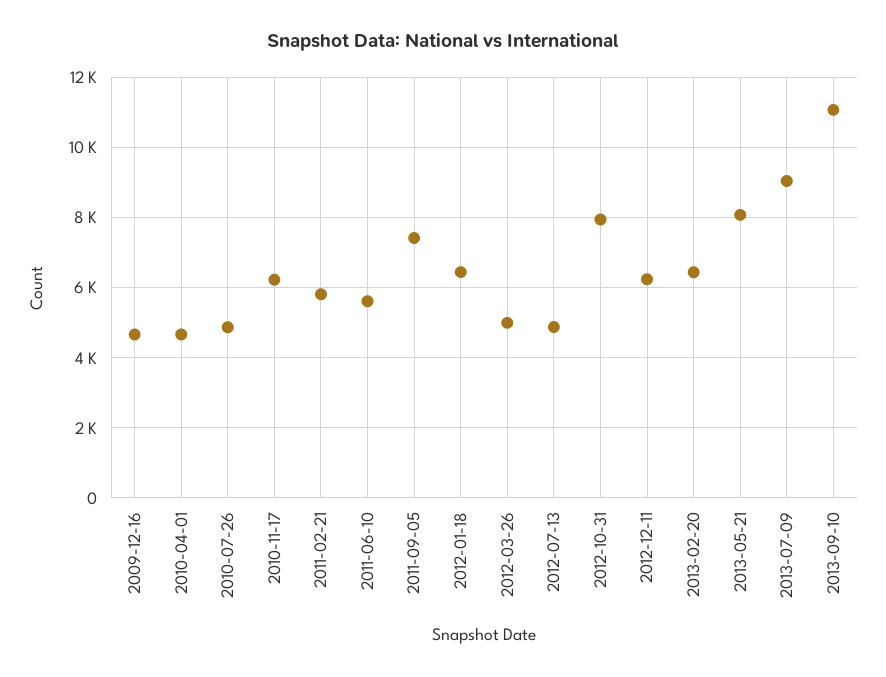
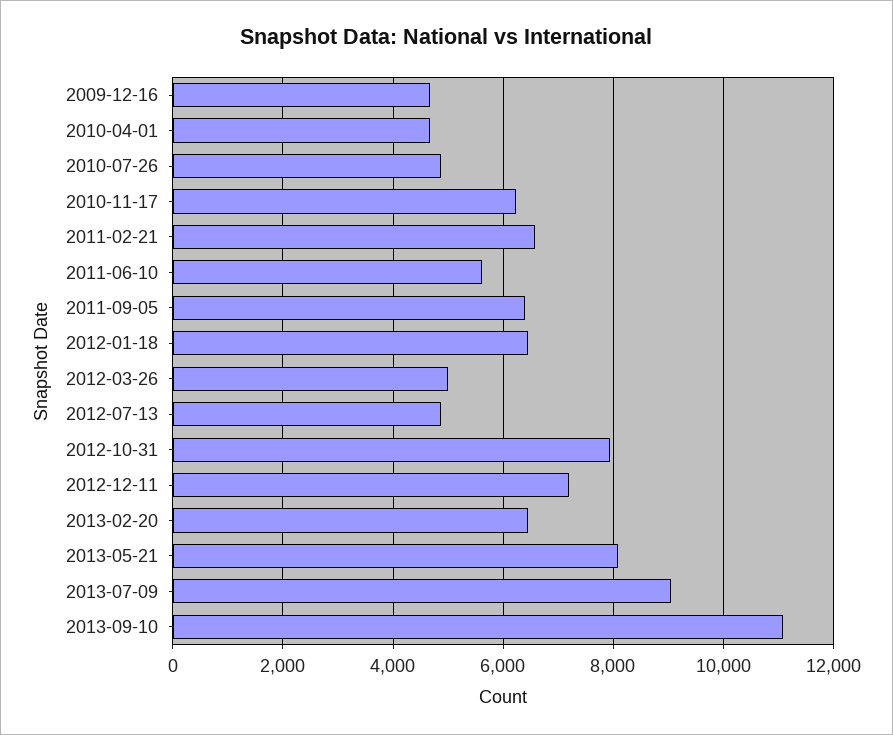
2011-02-21: 5800 -> 6600
2011-09-05: 7400 -> 6400
2012-12-11: 6200 -> 7200

